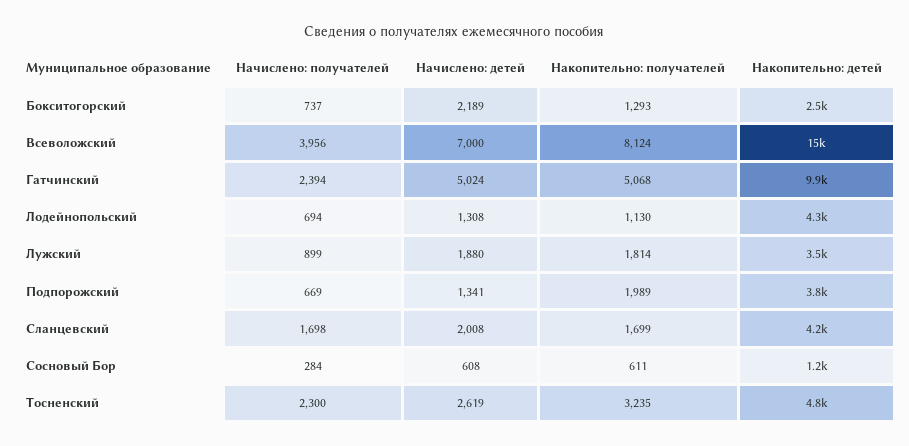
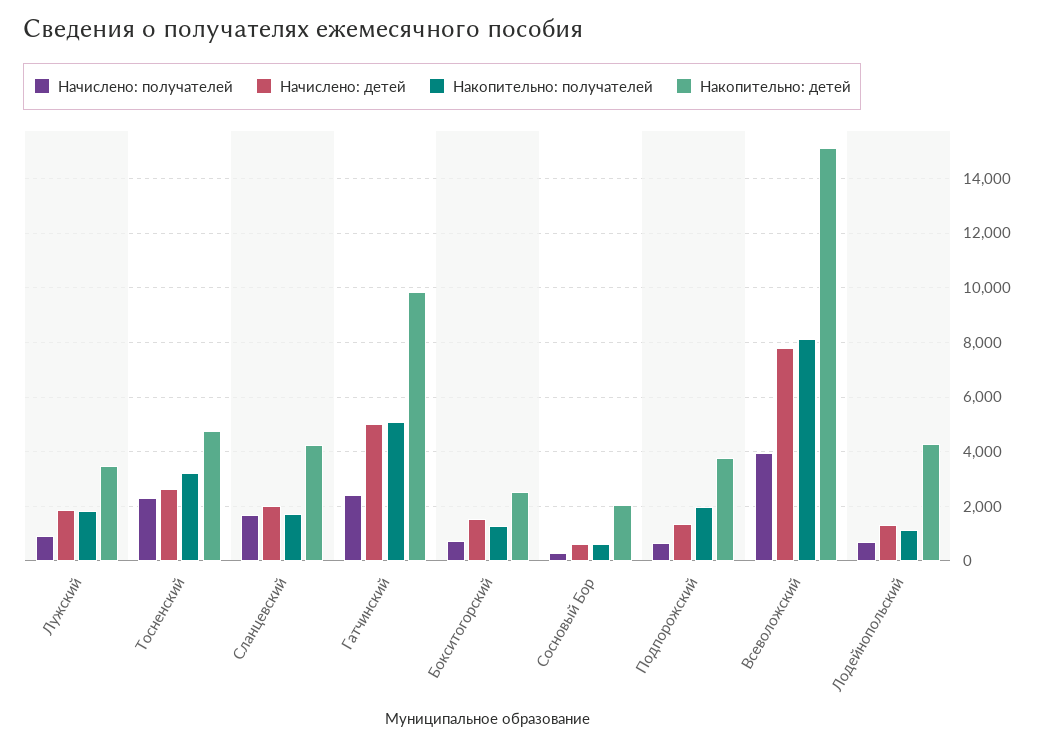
Начислено: детей, Бокситогорский: 2189 -> 1500
Начислено: детей, Всеволожский: 7000 -> 7750
Накопительно: детей, Сосновый Бор: 1200 -> 2000

